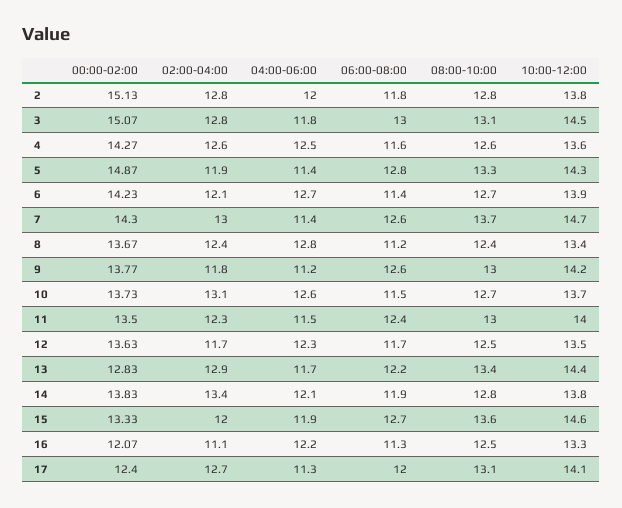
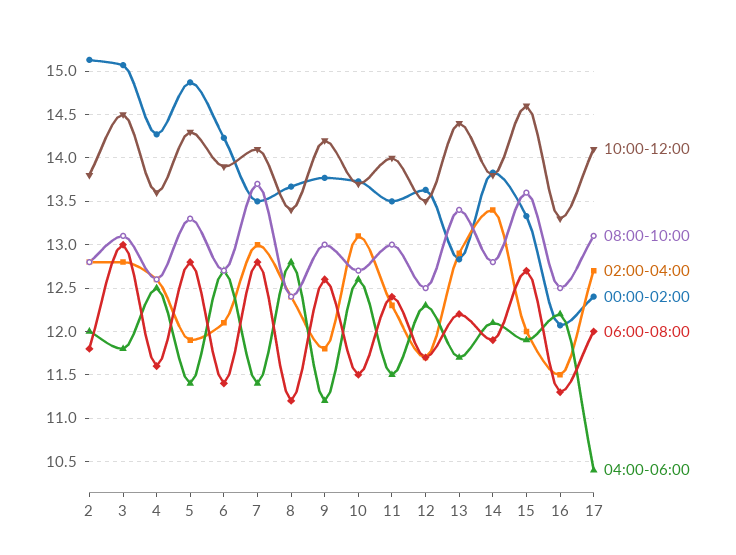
00:00-02:00, 7: 14.3 -> 13.5
06:00-08:00, 7: 12.6 -> 12.8
10:00-12:00, 7: 14.7 -> 14.1
02:00-04:00, 16: 11.1 -> 11.5
04:00-06:00, 17: 11.3 -> 10.4

